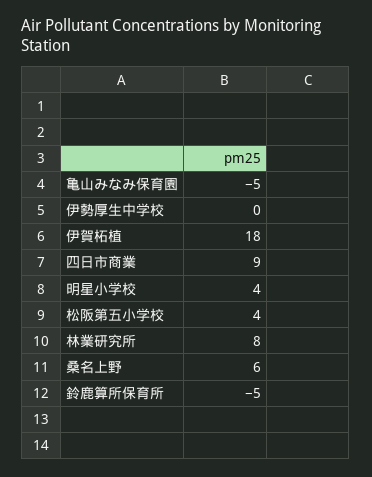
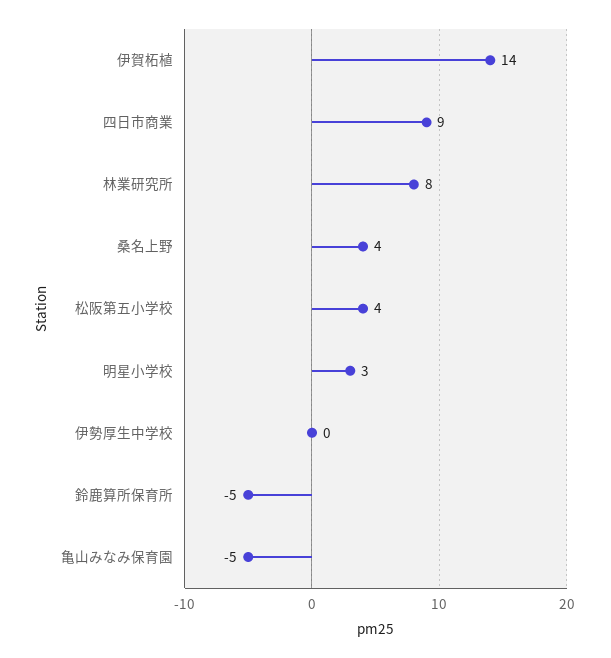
伊賀柘植: 18 -> 14
明星小学校: 4 -> 3
桑名上野: 6 -> 4

